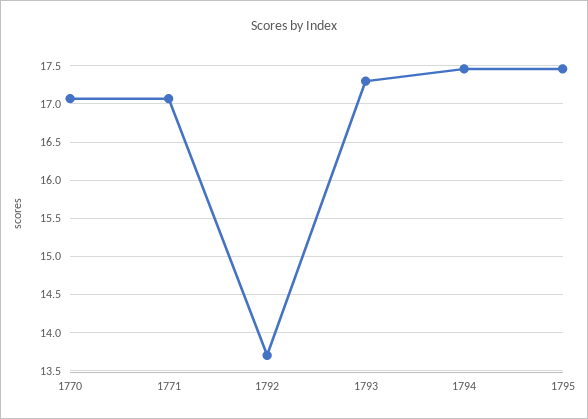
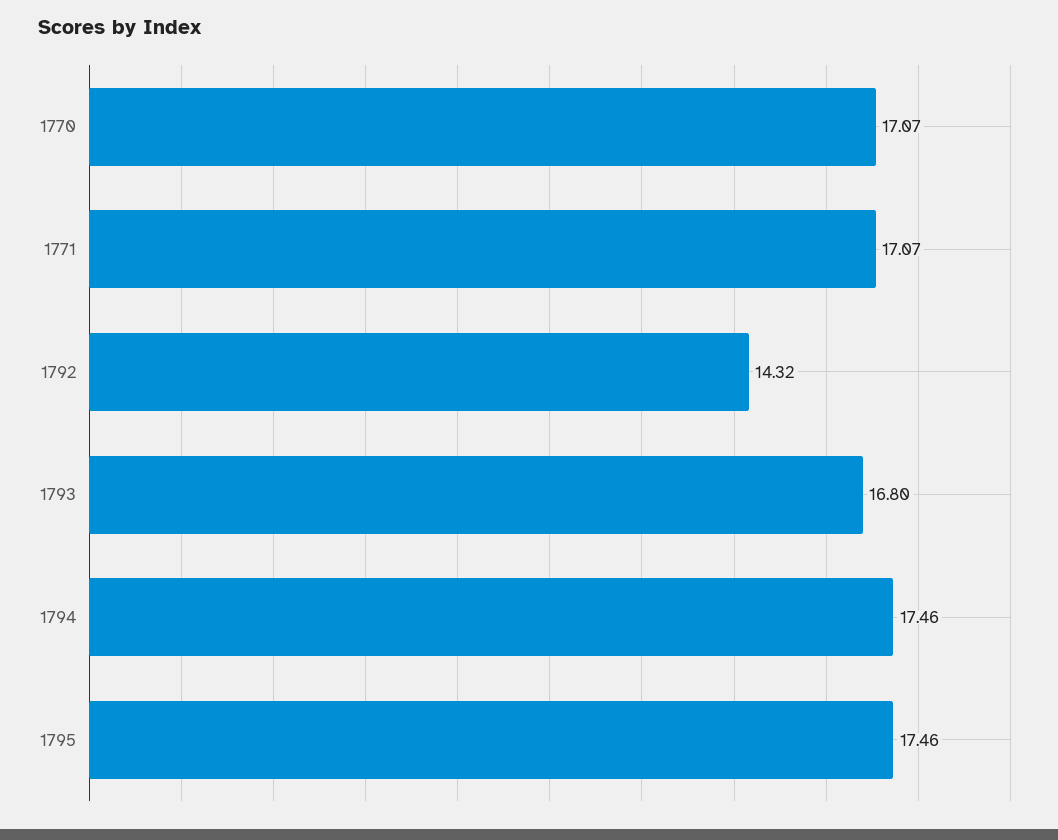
1792: 13.7 -> 14.32
1793: 17.3 -> 16.8

